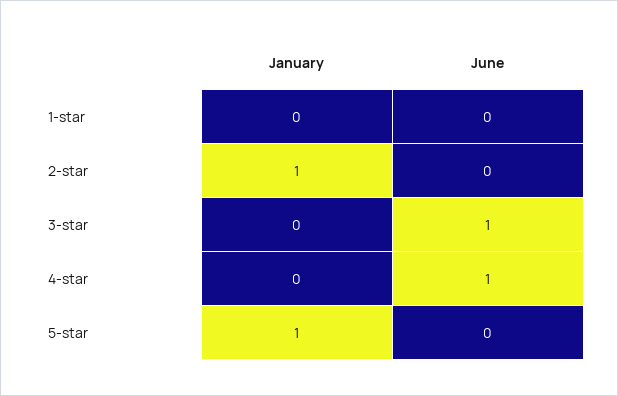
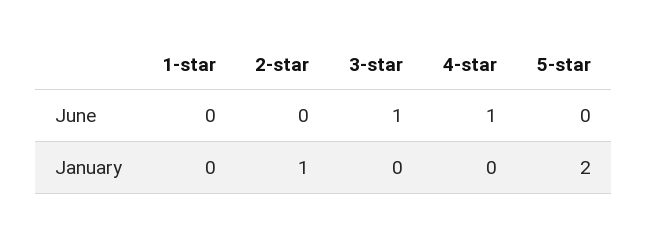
January, 5-star: 1 -> 2

